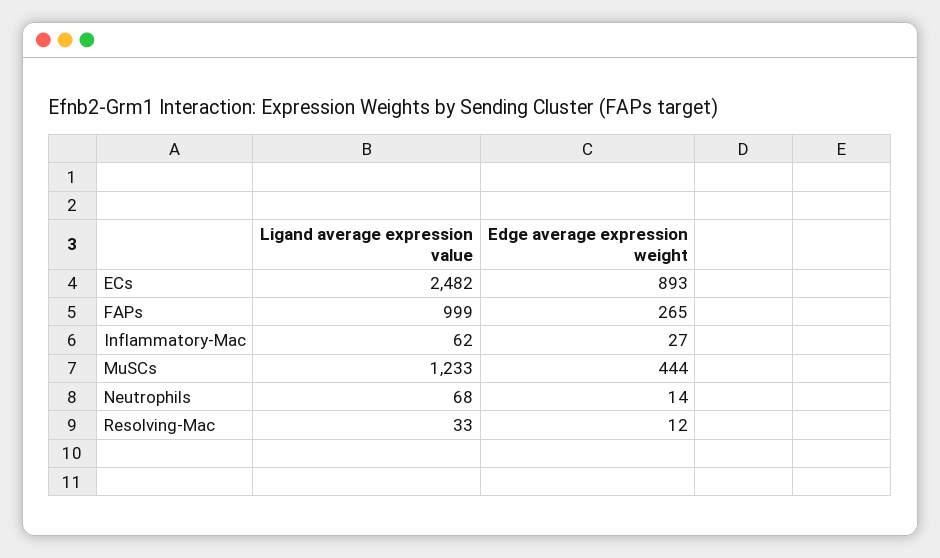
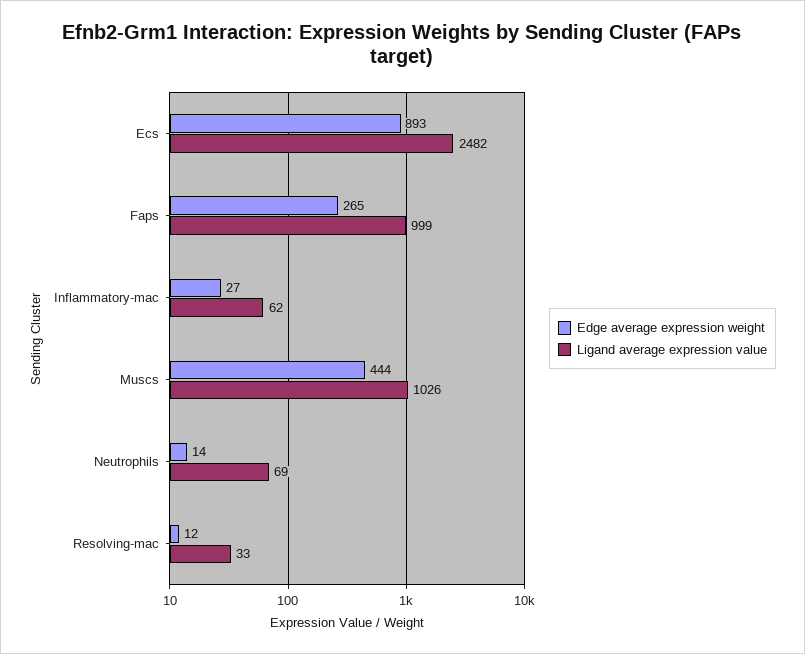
Ligand average expression value, MuSCs: 1233 -> 1026
Ligand average expression value, Neutrophils: 68 -> 69

